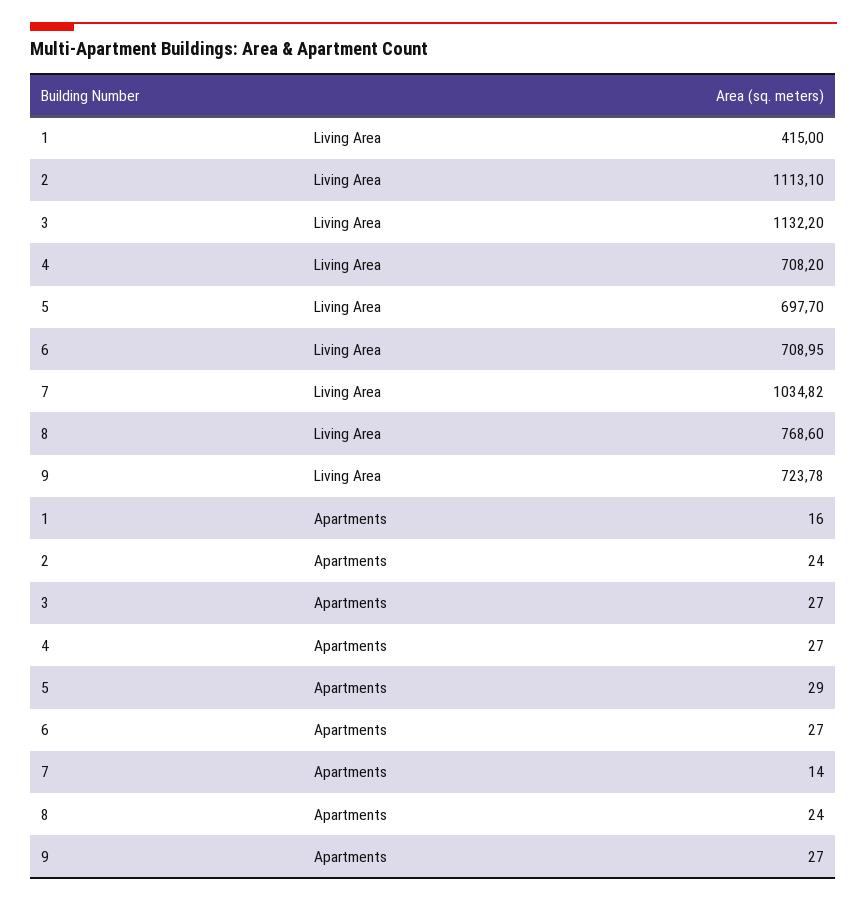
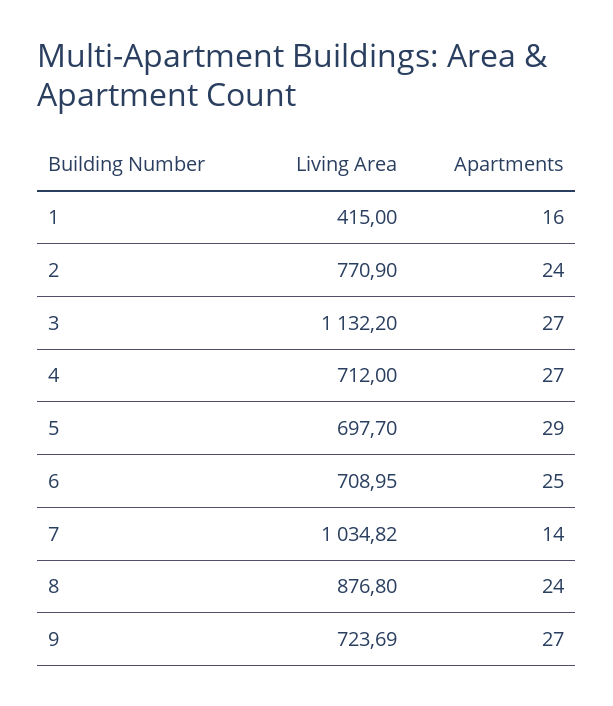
2, Living Area: 1113.1 -> 770.9
4, Living Area: 708.2 -> 712
8, Living Area: 768.6 -> 876.8
9, Living Area: 723.78 -> 723.69
6, Apartments: 27 -> 25

